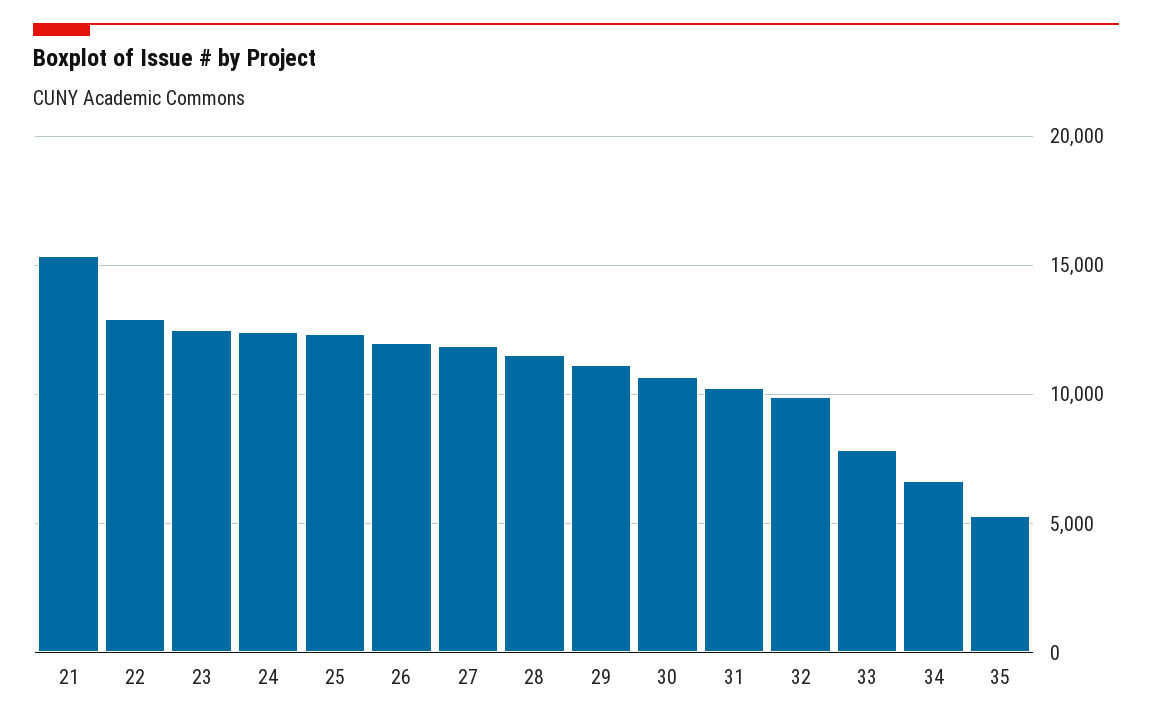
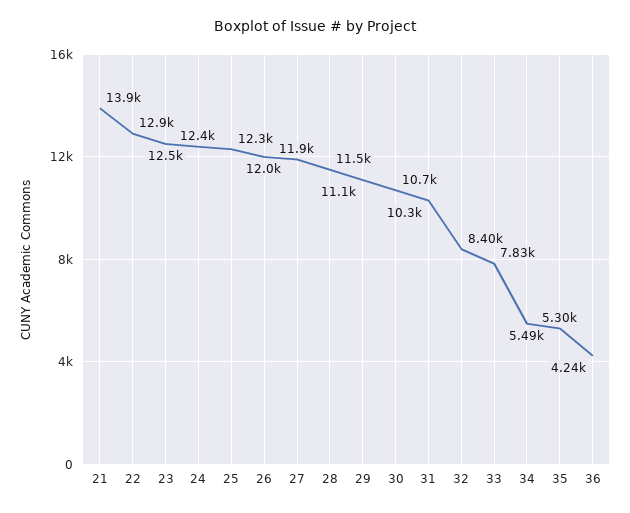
21: 15500 -> 13900
32: 10000 -> 8400
34: 6500 -> 5490
36: none -> 4240

